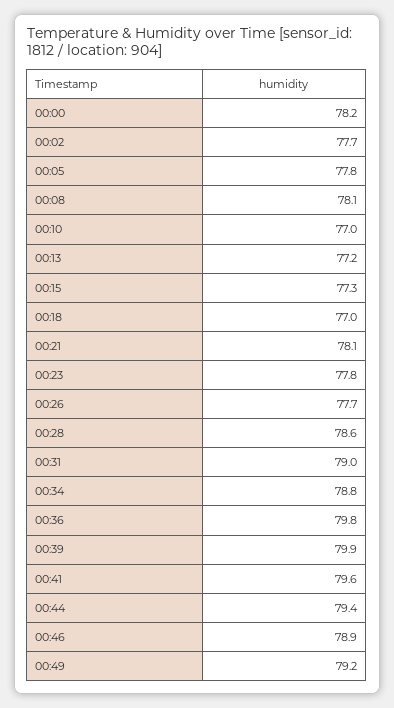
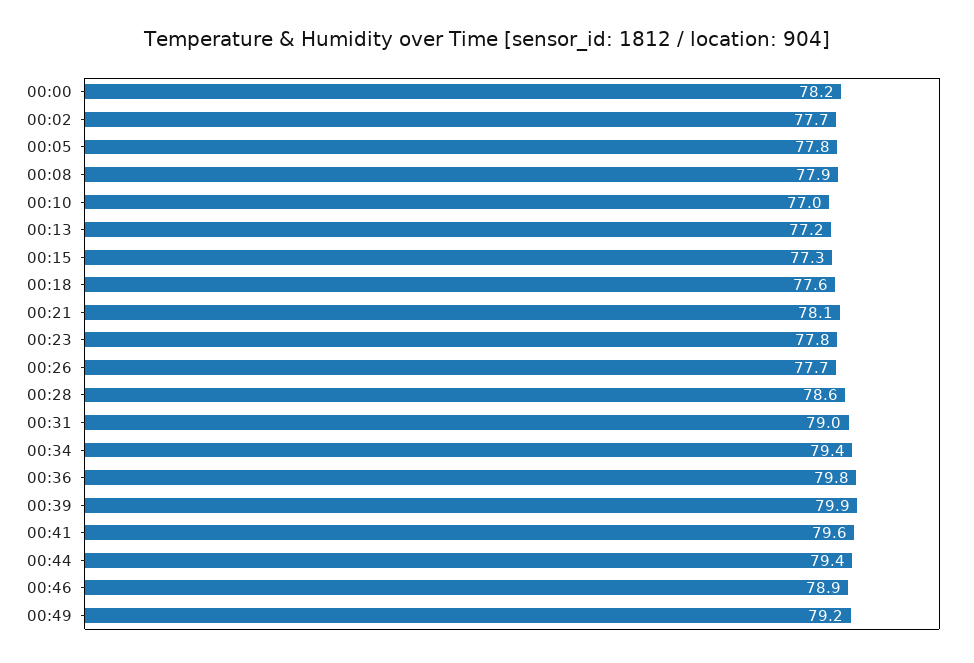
00:08: 78.1 -> 77.9
00:18: 77 -> 77.6
00:34: 78.8 -> 79.4

